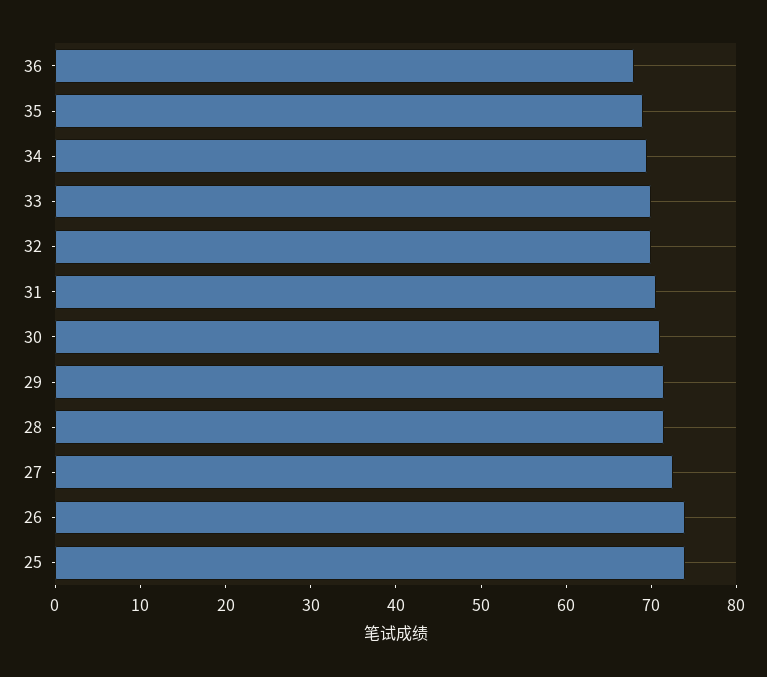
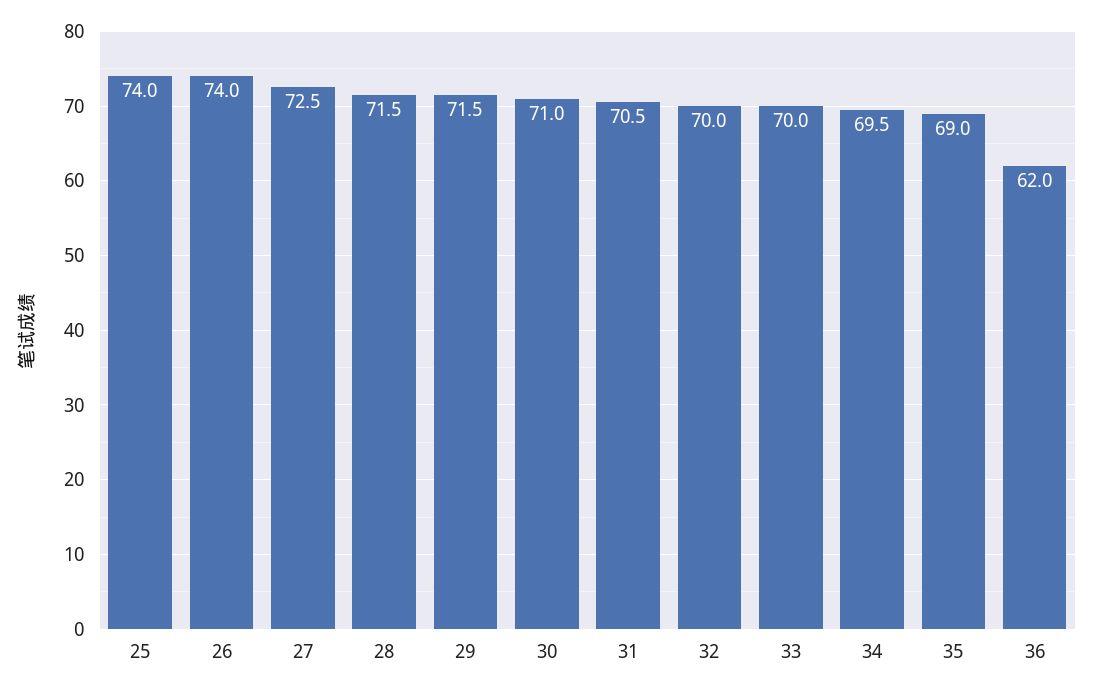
36: 68 -> 62

